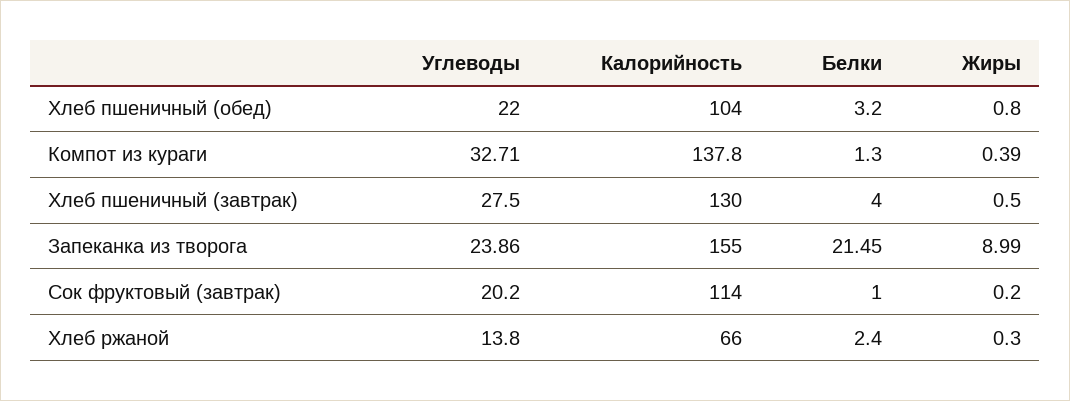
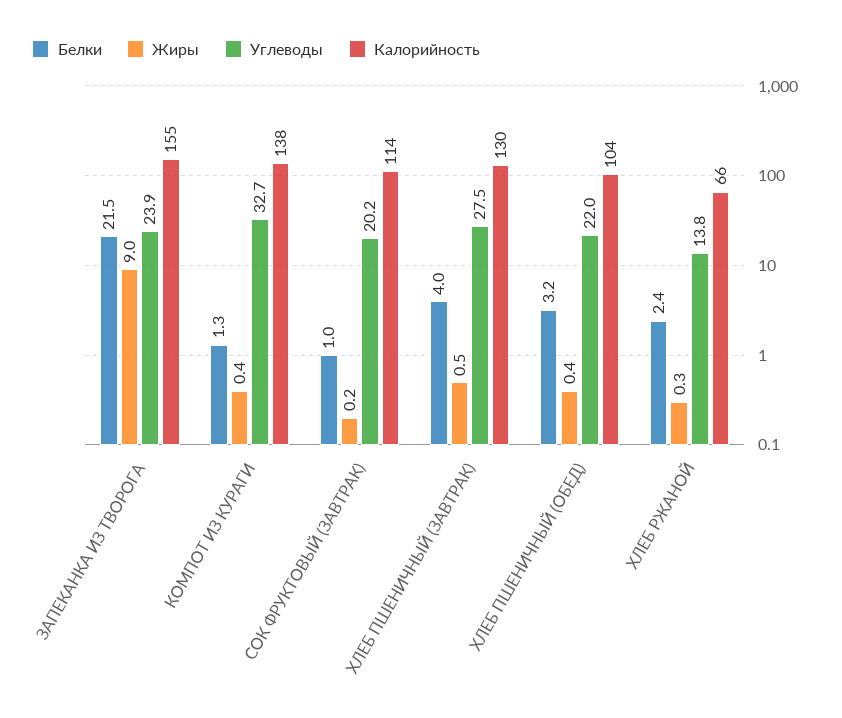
Жиры, Хлеб пшеничный (обед): 0.8 -> 0.4

